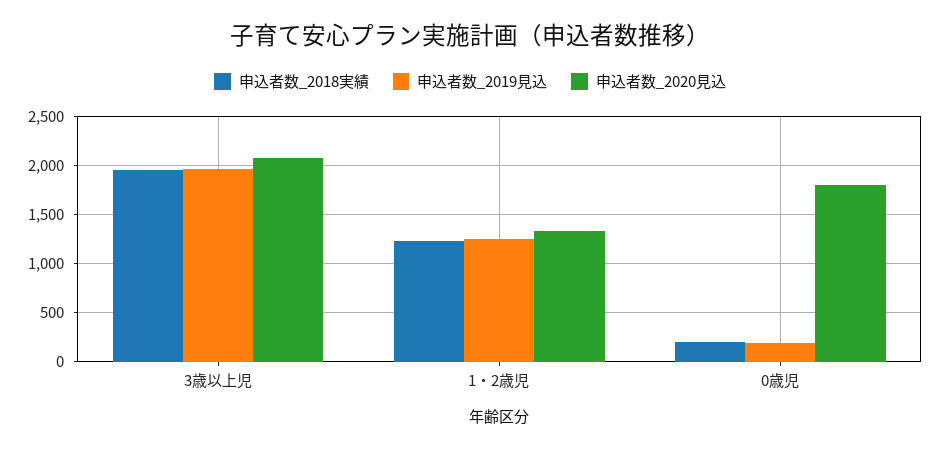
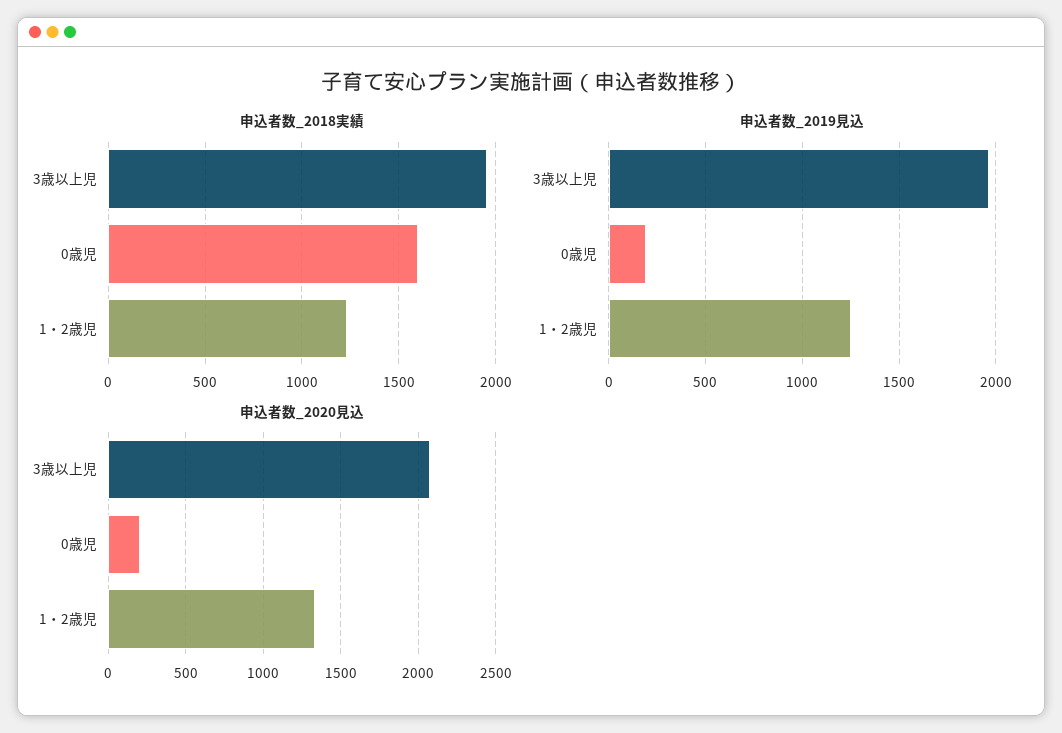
申込者数_2018実績, 0歳児: 200 -> 1600
申込者数_2020見込, 0歳児: 1800 -> 200

